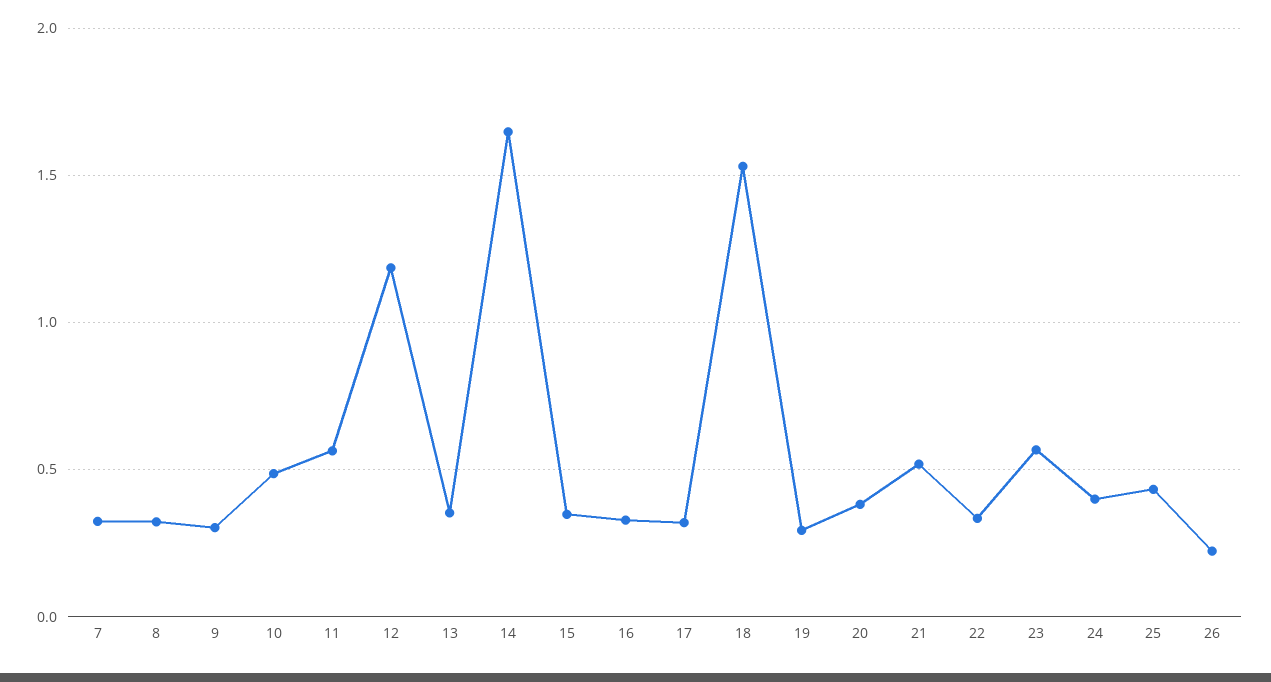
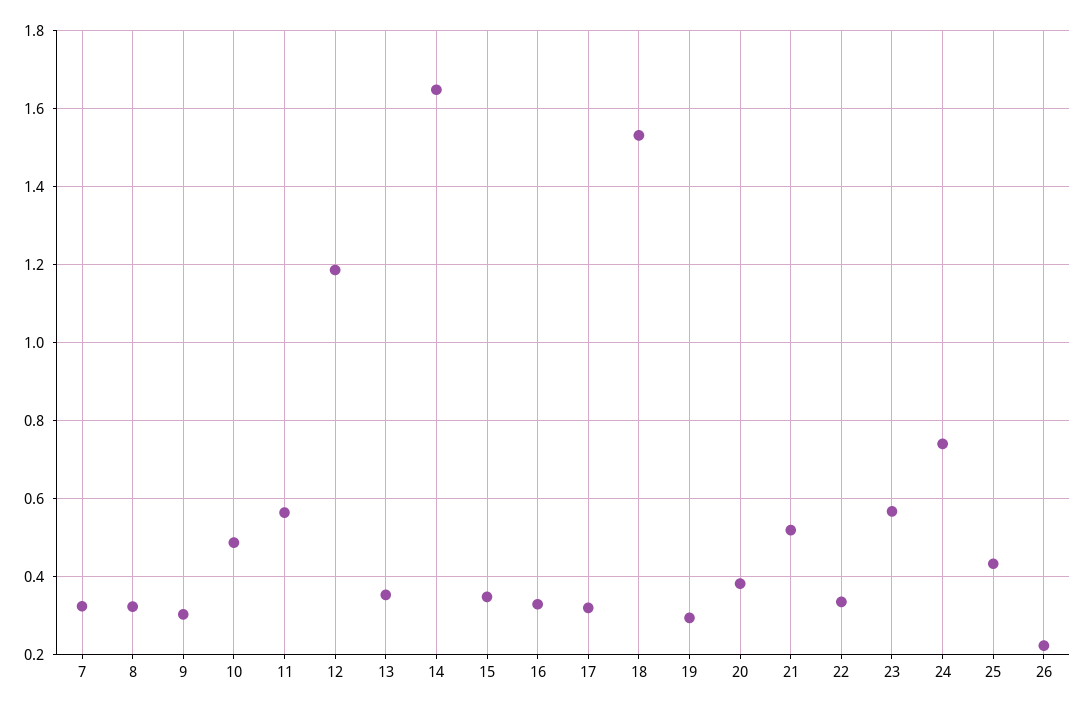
24: 0.4 -> 0.74

